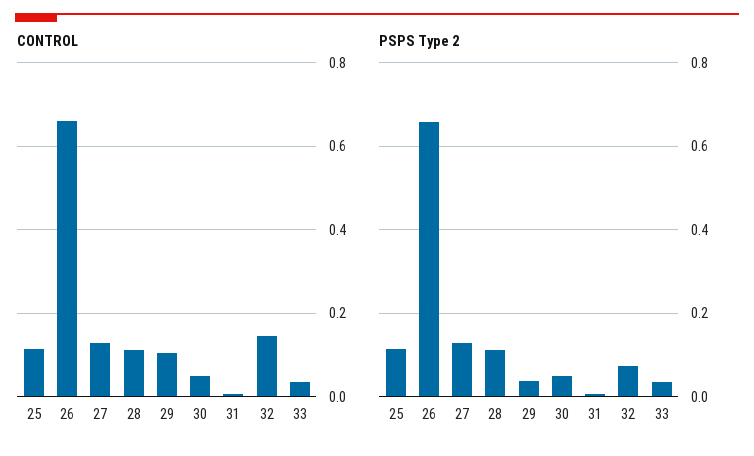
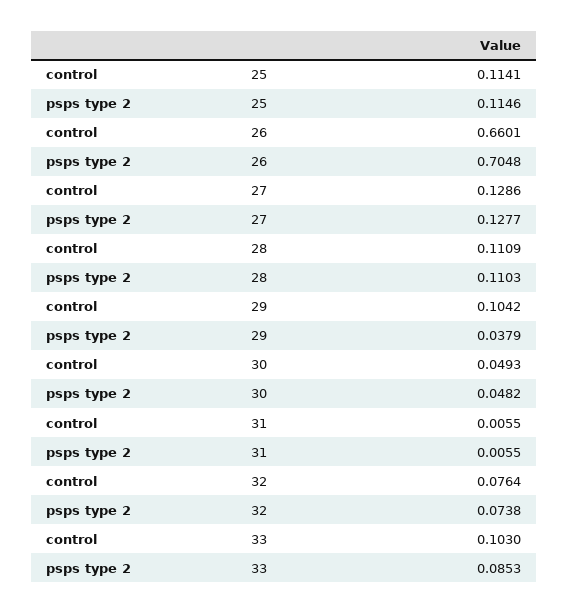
CONTROL, 32: 0.14 -> 0.0764
CONTROL, 33: 0.04 -> 0.103
PSPS Type 2, 26: 0.66 -> 0.7048
PSPS Type 2, 33: 0.04 -> 0.0853

